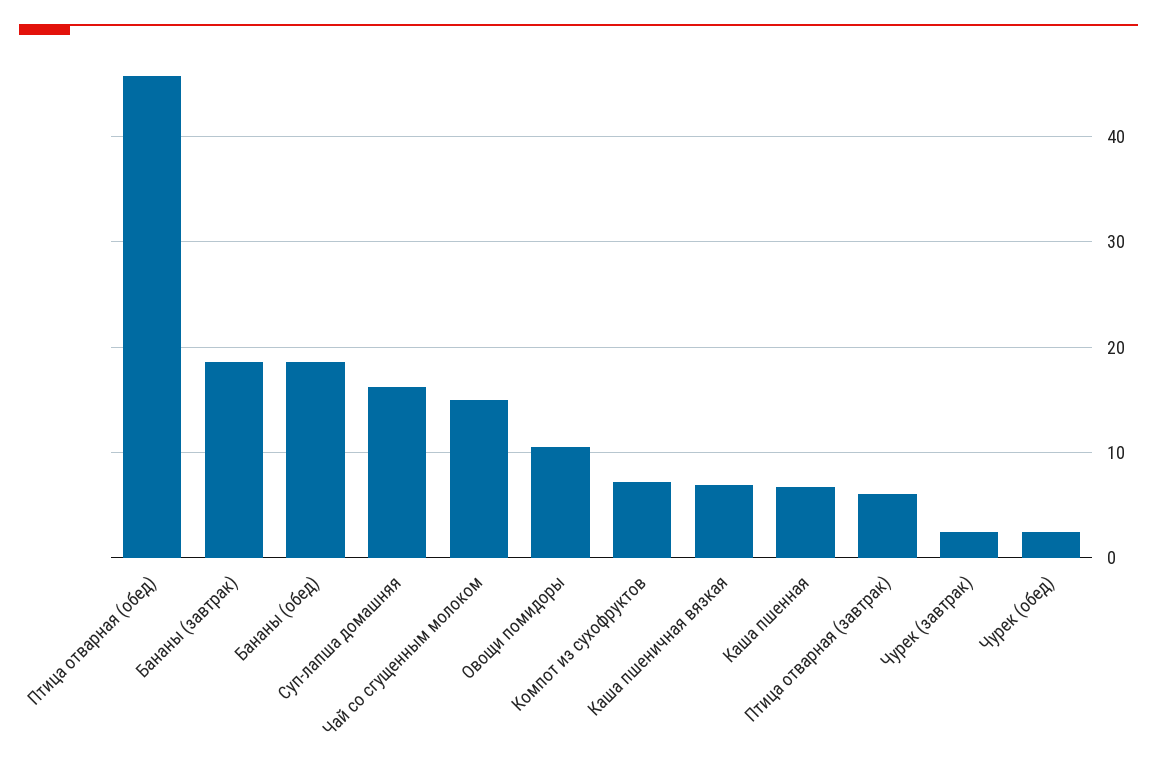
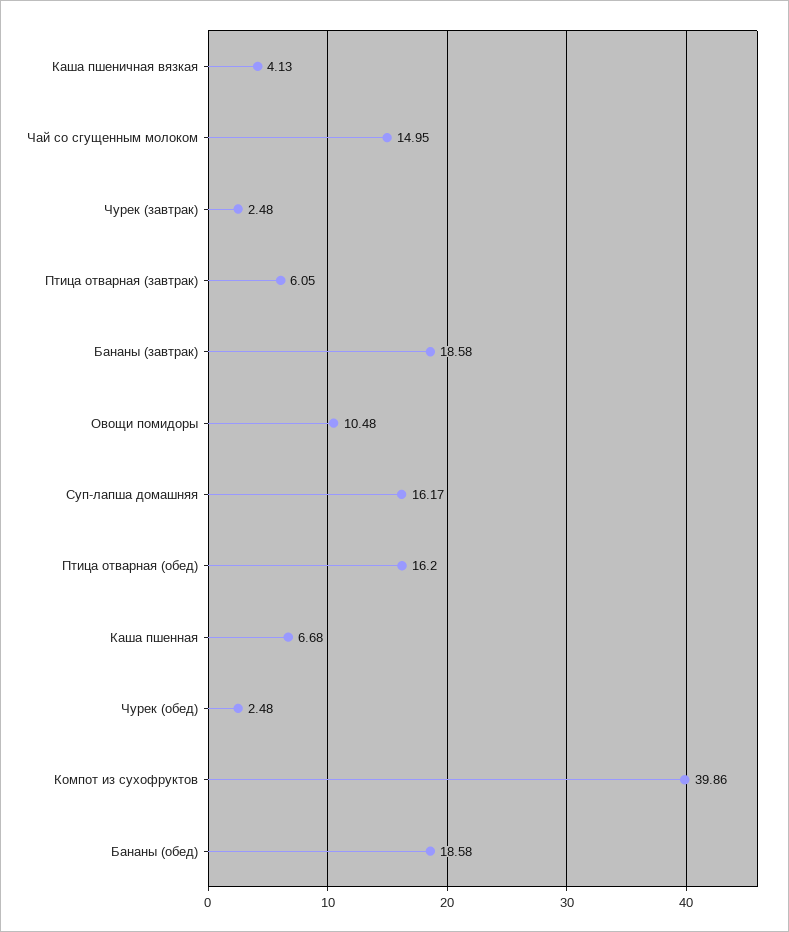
Птица отварная (обед): 46 -> 16.2
Компот из сухофруктов: 7 -> 39.86
Каша пшеничная вязкая: 7 -> 4.13

